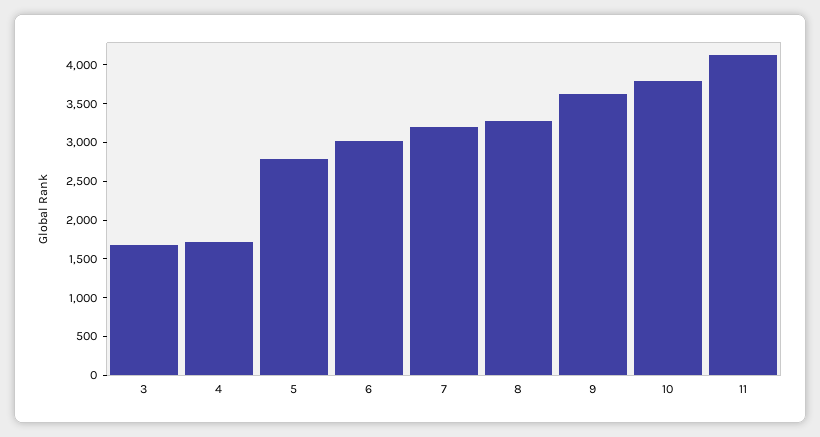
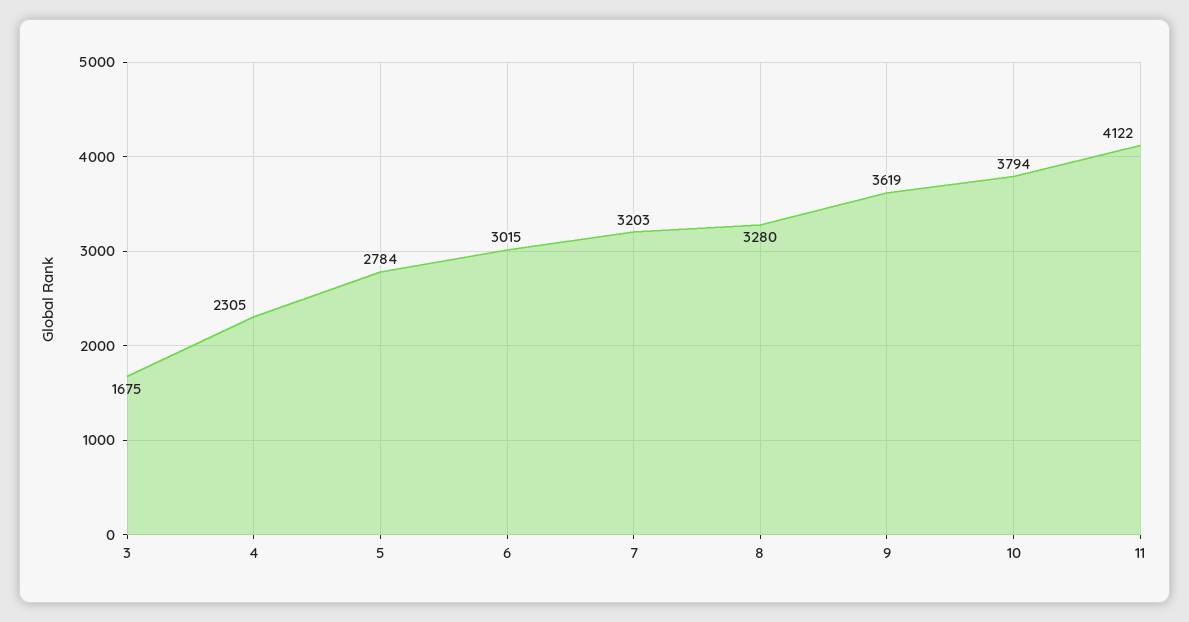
4: 1750 -> 2305

